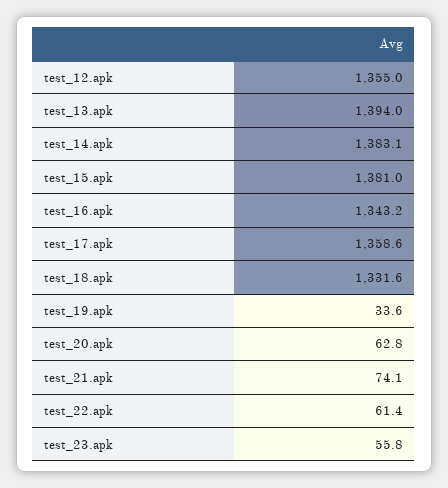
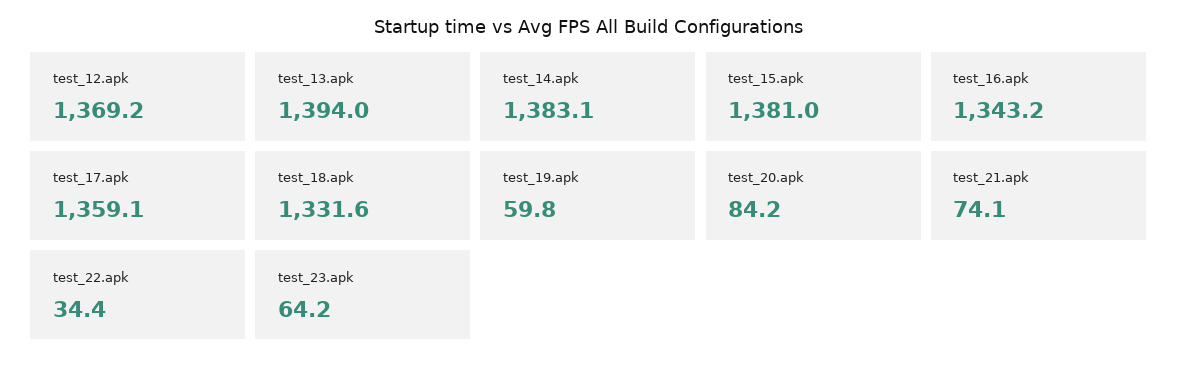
test_12.apk: 1355 -> 1369.2
test_17.apk: 1358.6 -> 1359.1
test_19.apk: 33.6 -> 59.8
test_20.apk: 62.8 -> 84.2
test_22.apk: 61.4 -> 34.4
test_23.apk: 55.8 -> 64.2

